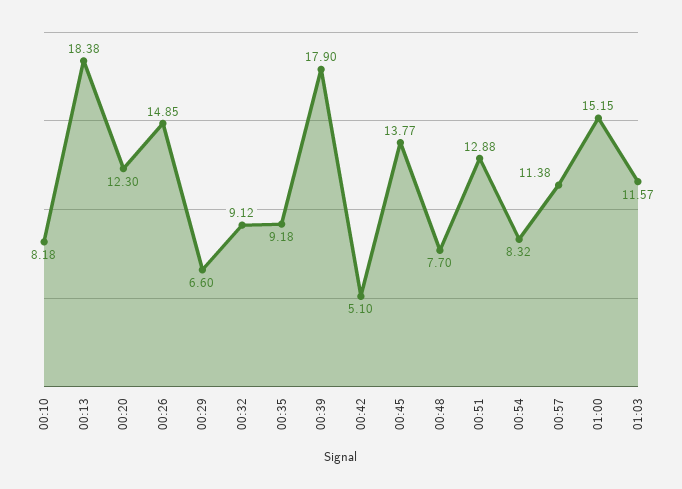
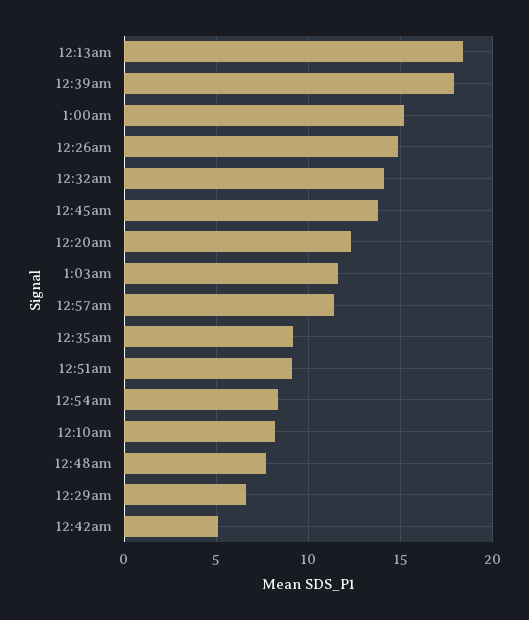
00:32: 9.12 -> 14
00:51: 12.88 -> 9

